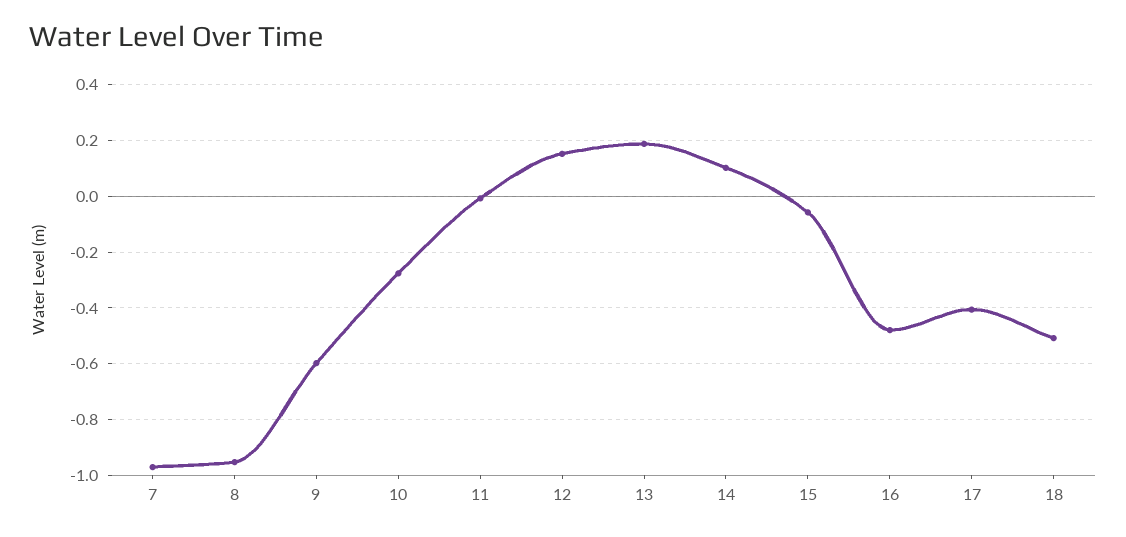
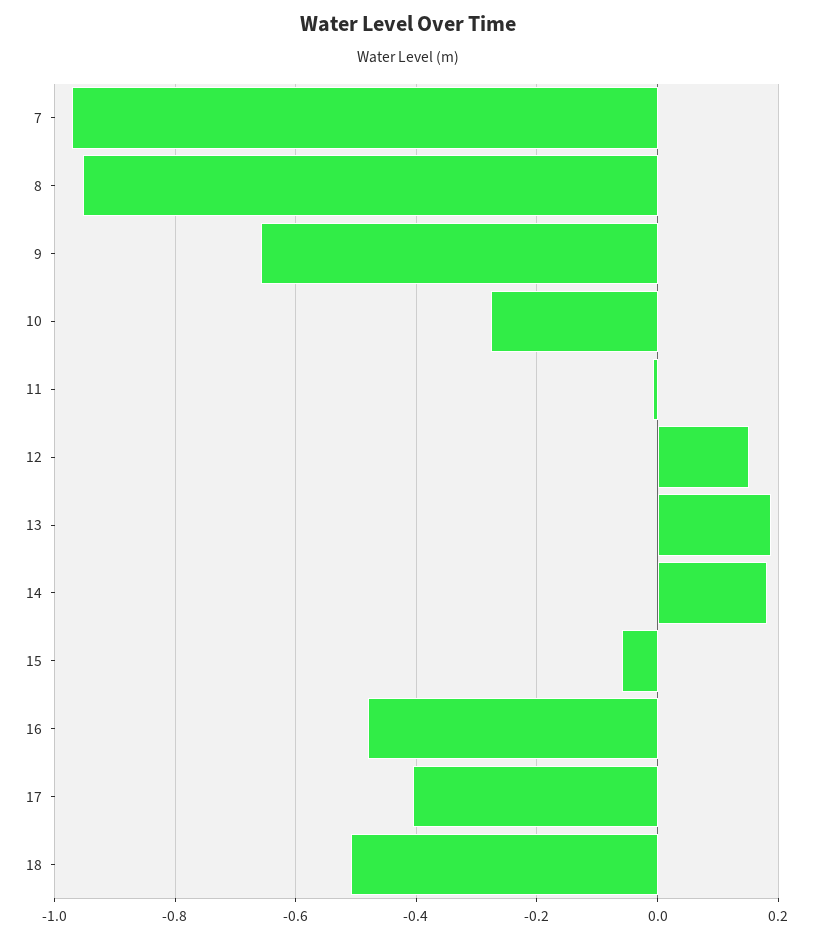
9: -0.6 -> -0.66
14: 0.1 -> 0.18

